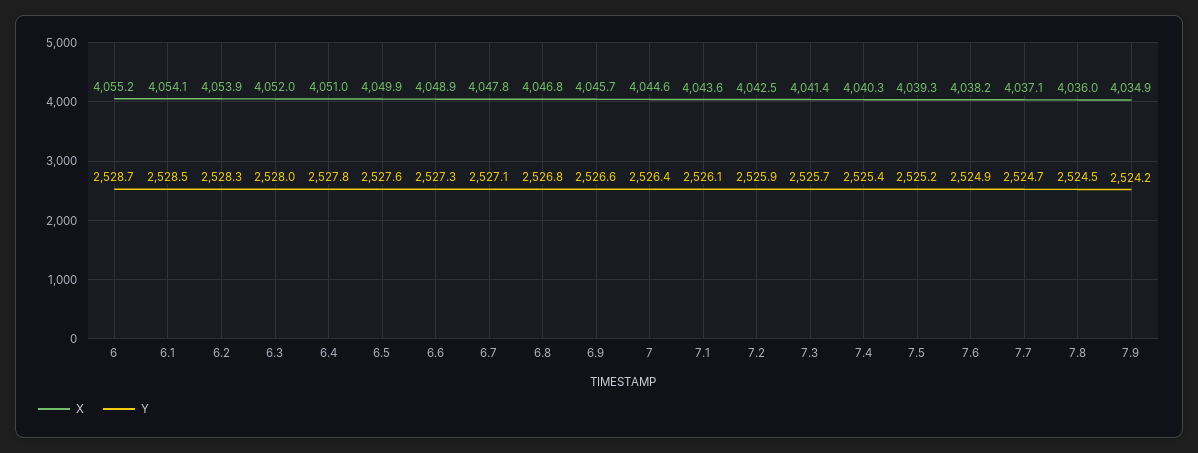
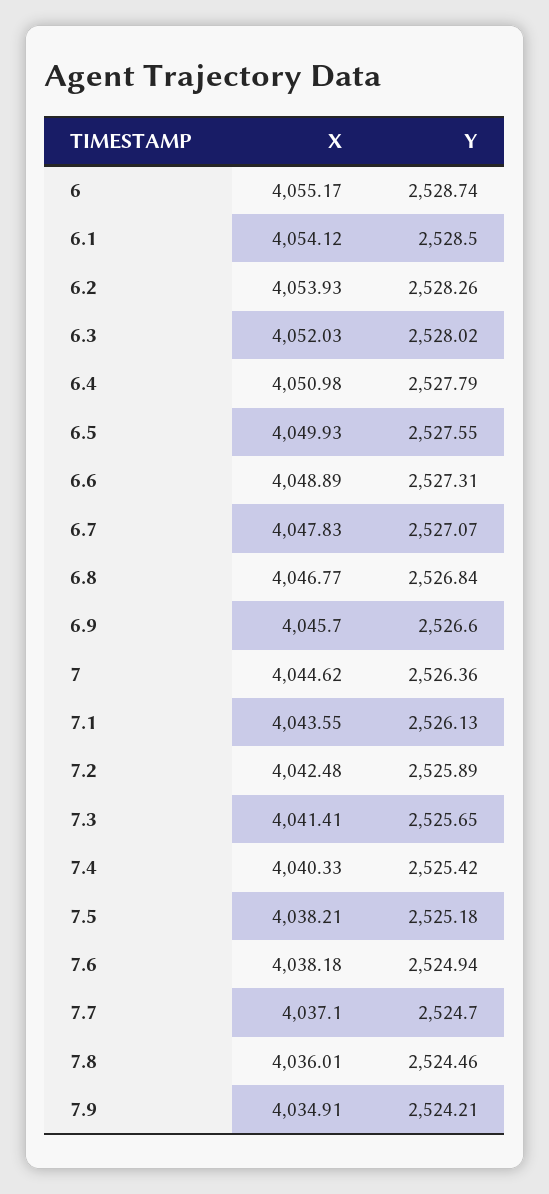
X, 7.5: 4039.3 -> 4038.21

